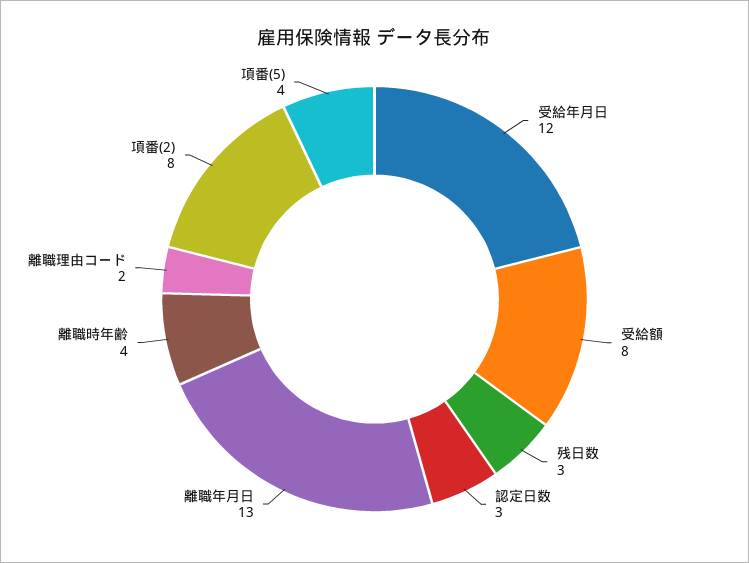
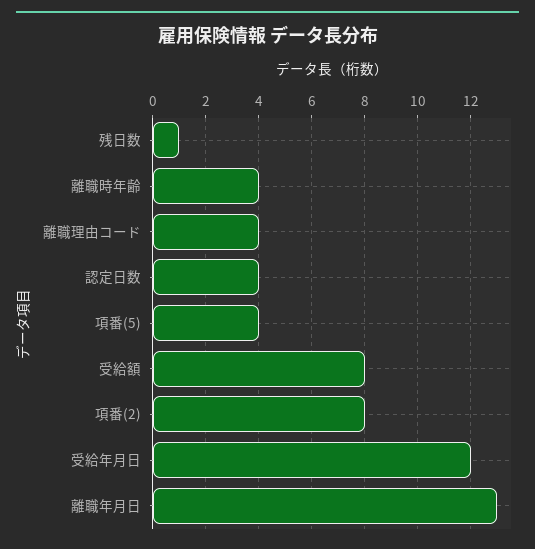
残日数: 3 -> 1
認定日数: 3 -> 4
離職理由コード: 2 -> 4

